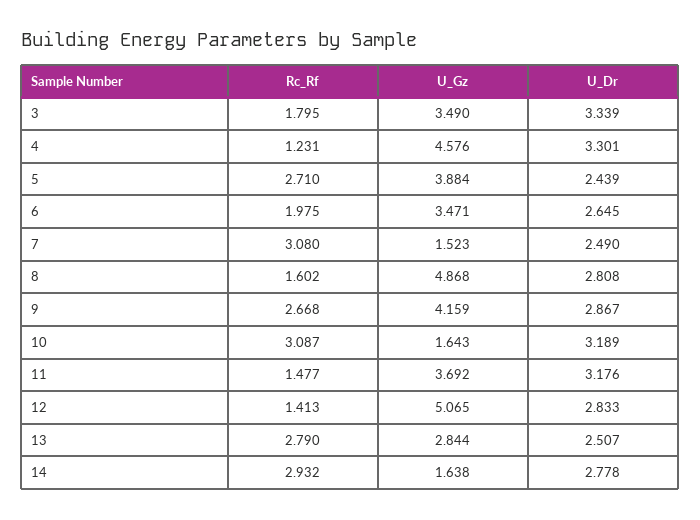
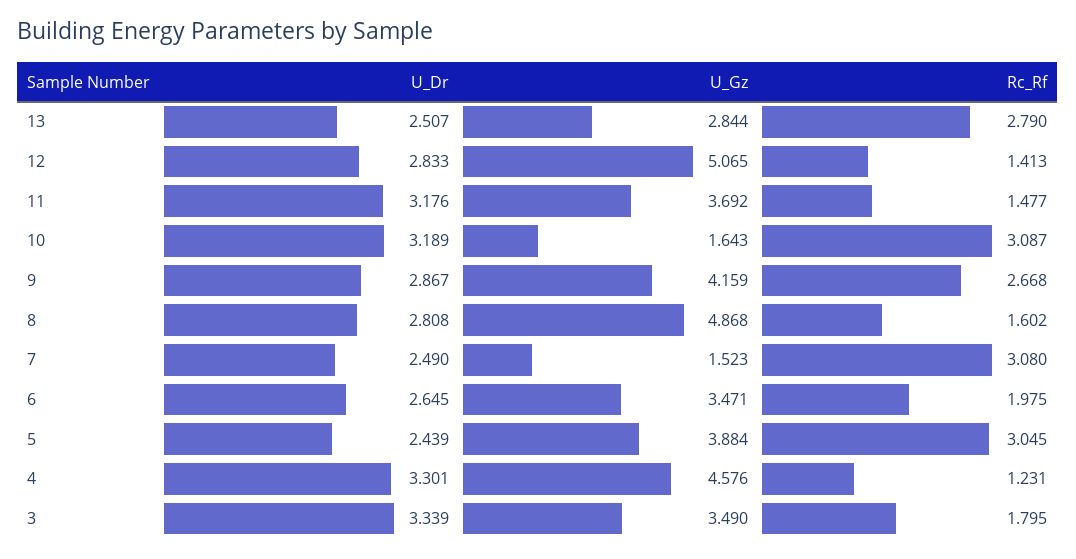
Rc_Rf, 5: 2.71 -> 3.045
Rc_Rf, 14: 2.932 -> none
U_Gz, 14: 1.638 -> none
U_Dr, 14: 2.778 -> none

